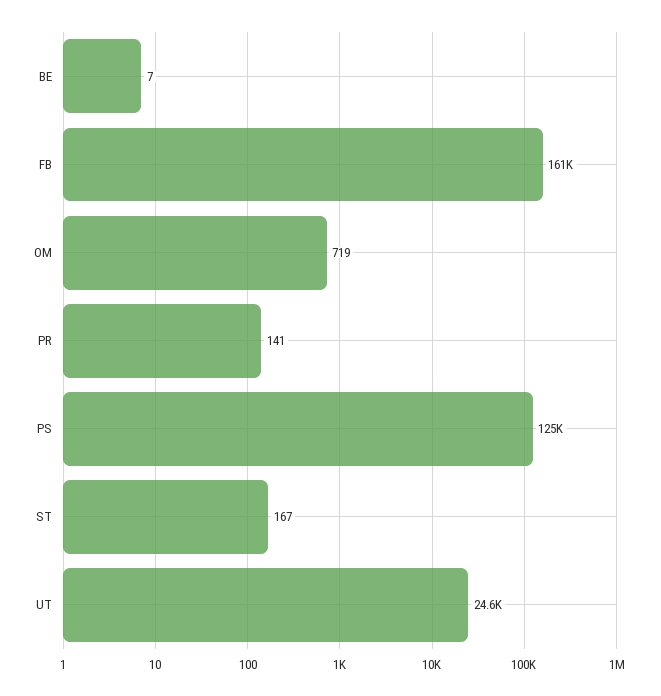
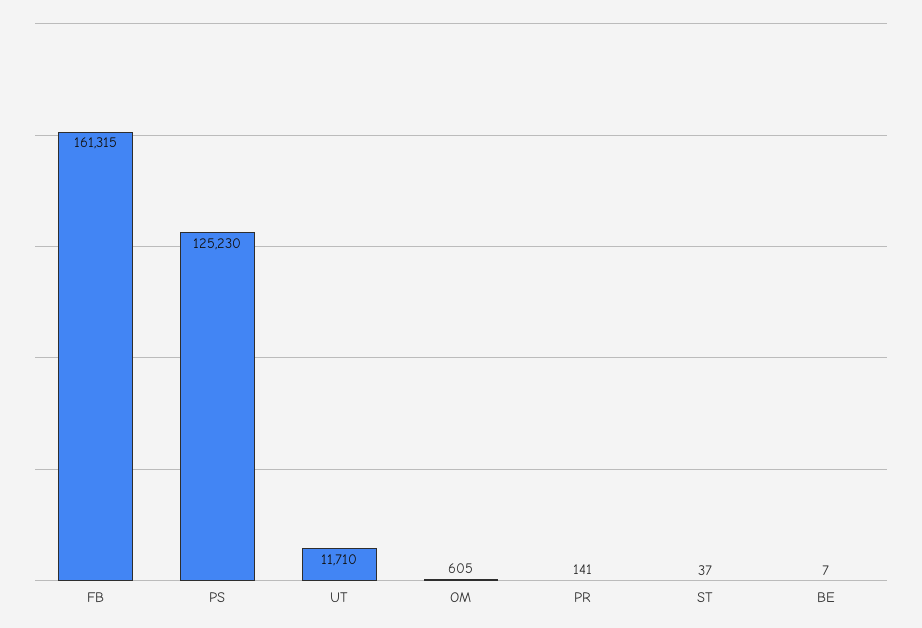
OM: 719 -> 605
ST: 167 -> 37
UT: 24600 -> 11710

